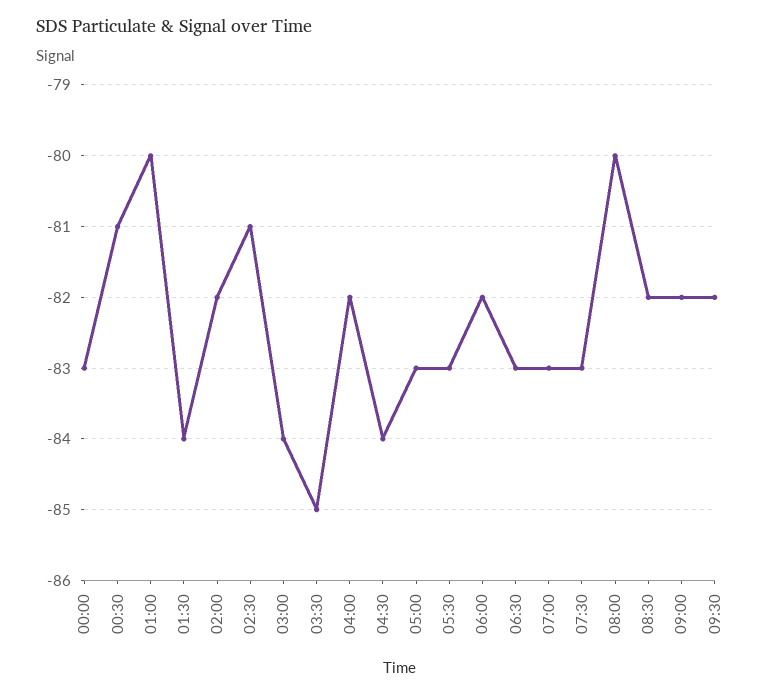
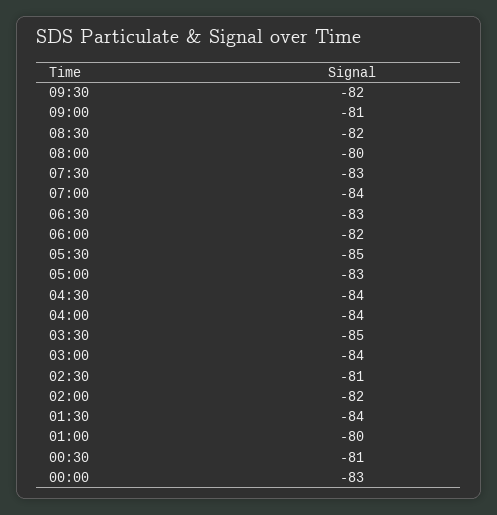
04:00: -82 -> -84
05:30: -83 -> -85
07:00: -83 -> -84
09:00: -82 -> -81

